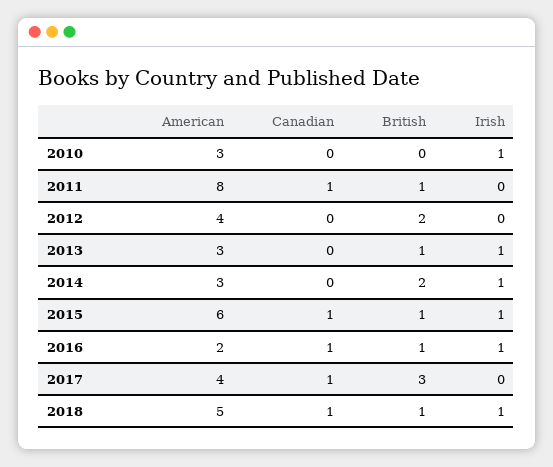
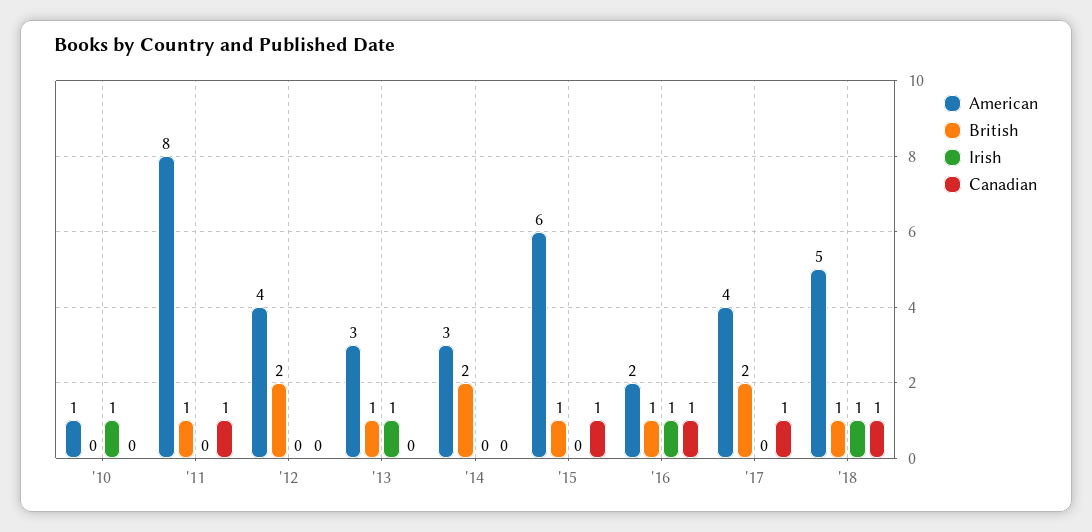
American, 2010: 3 -> 1
Irish, 2014: 1 -> 0
Irish, 2015: 1 -> 0
British, 2017: 3 -> 2

